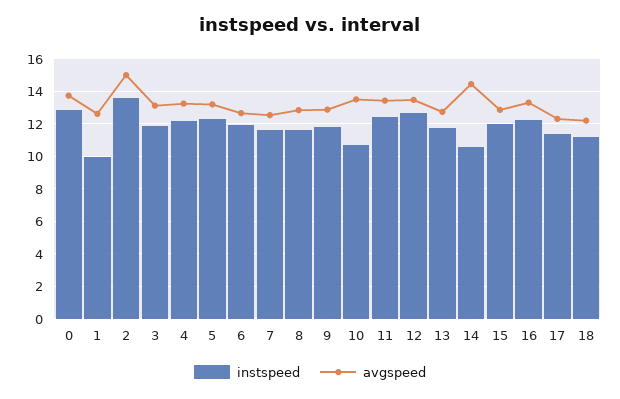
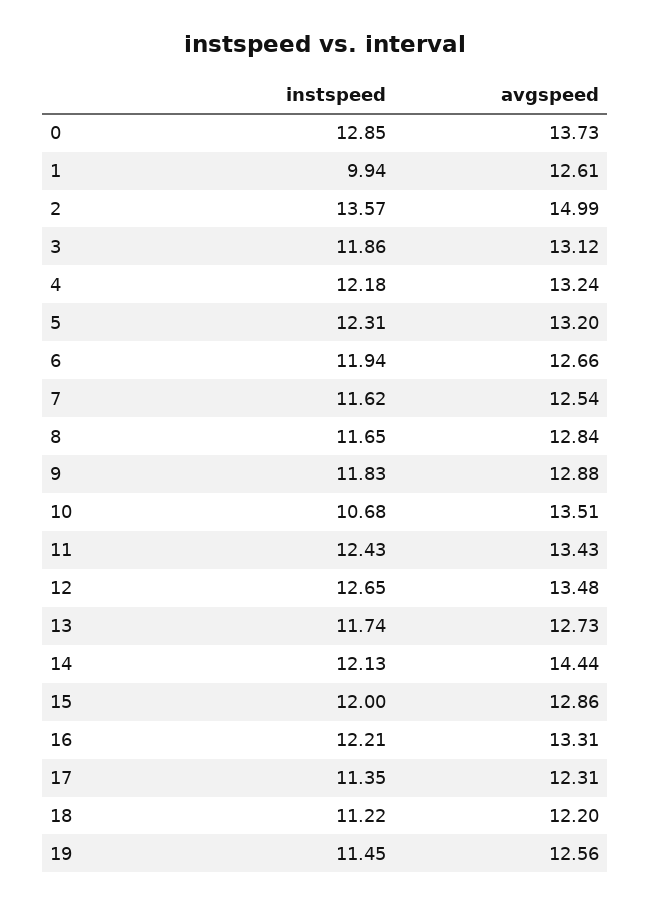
instspeed, 14: 10.5 -> 12.13
instspeed, 19: none -> 11.45
avgspeed, 19: none -> 12.56

